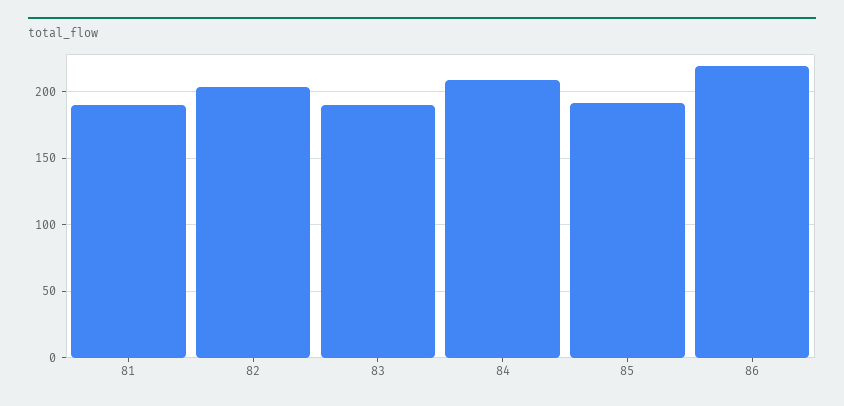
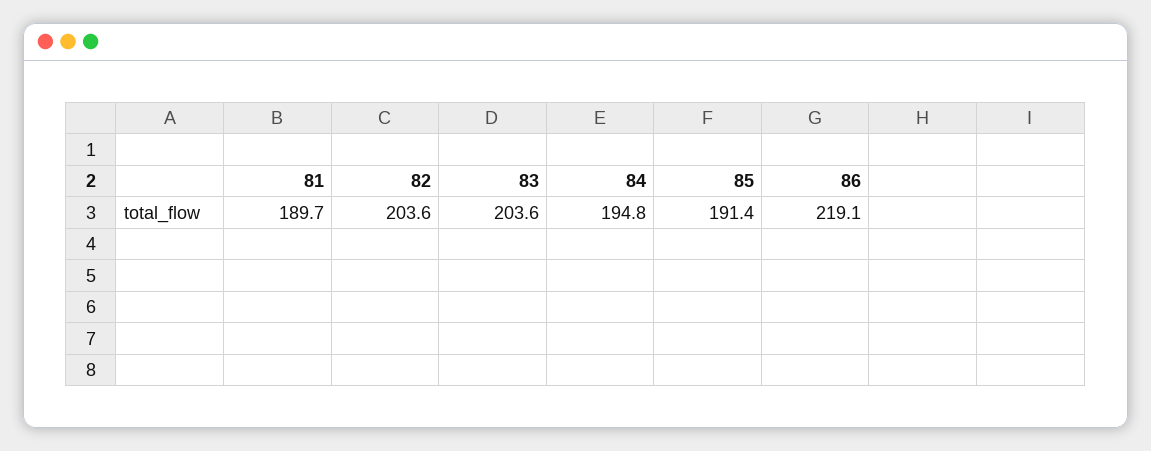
83: 190 -> 203.6
84: 210 -> 194.8

